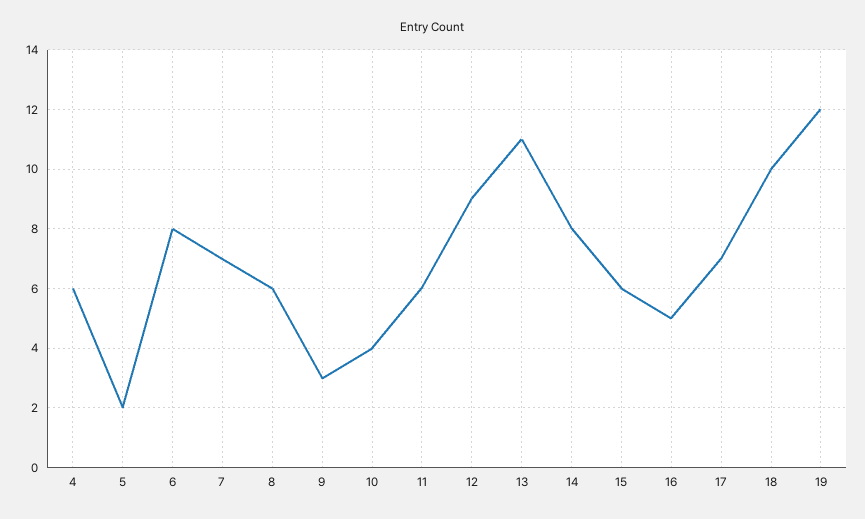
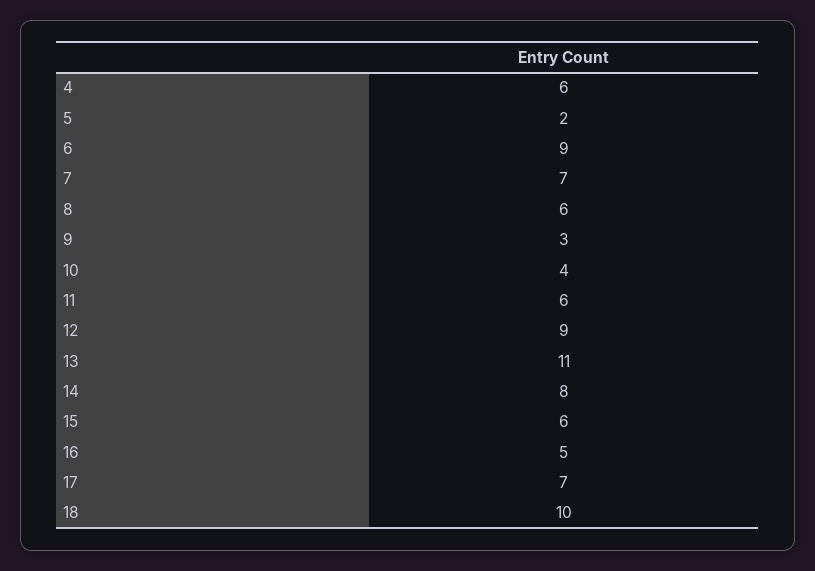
6: 8 -> 9
19: 12 -> none

